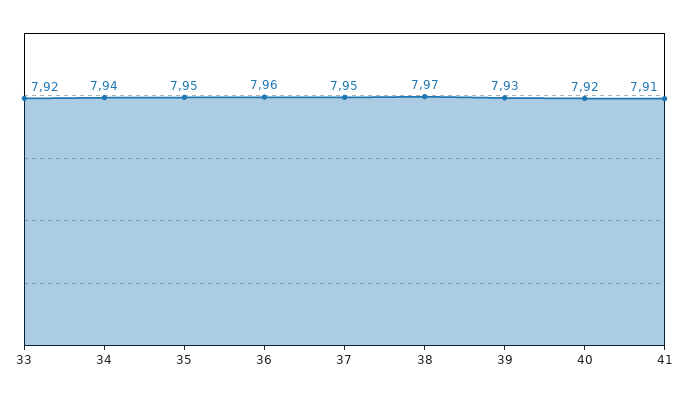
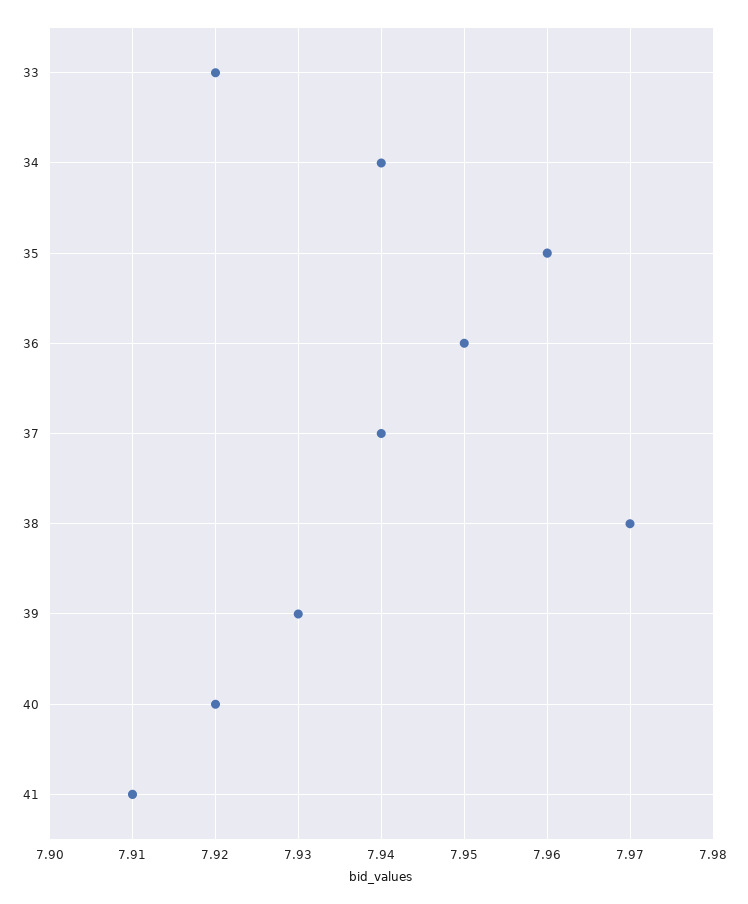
35: 7.95 -> 7.96
36: 7.96 -> 7.95
37: 7.95 -> 7.94

